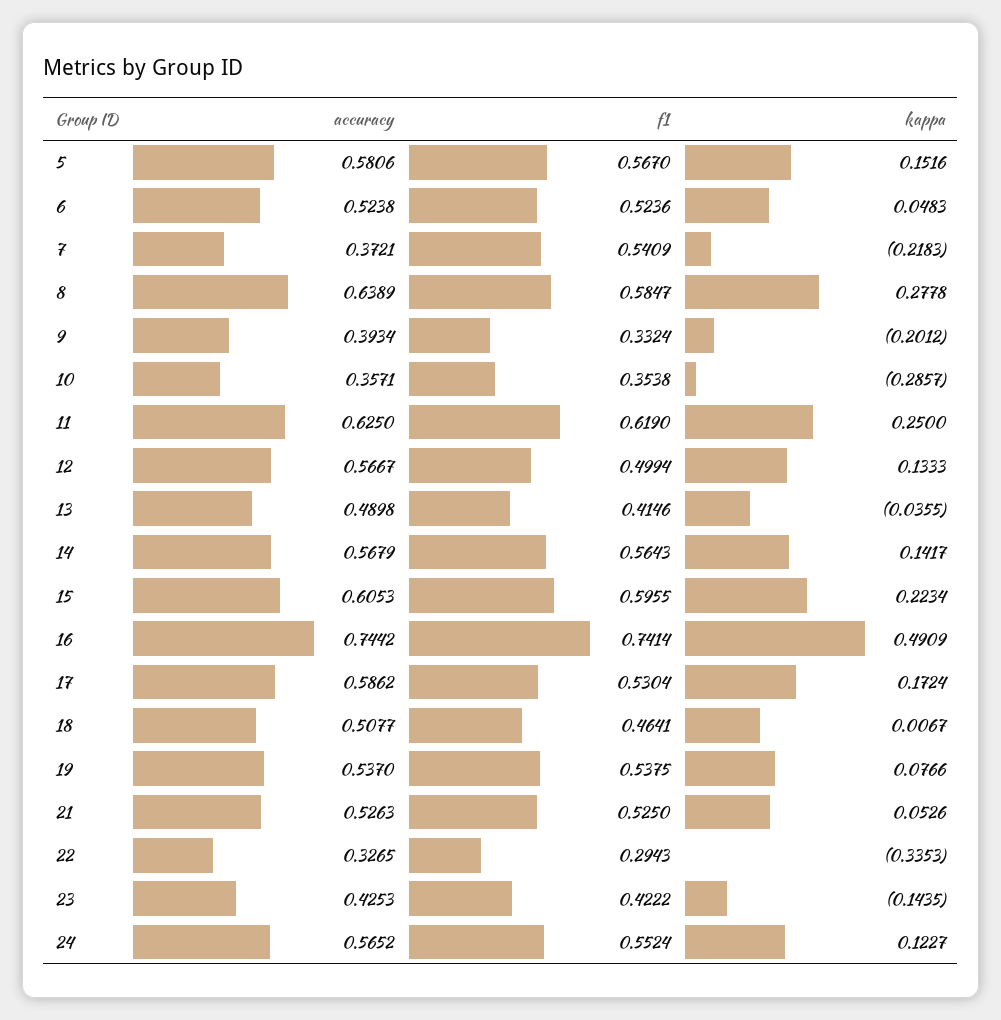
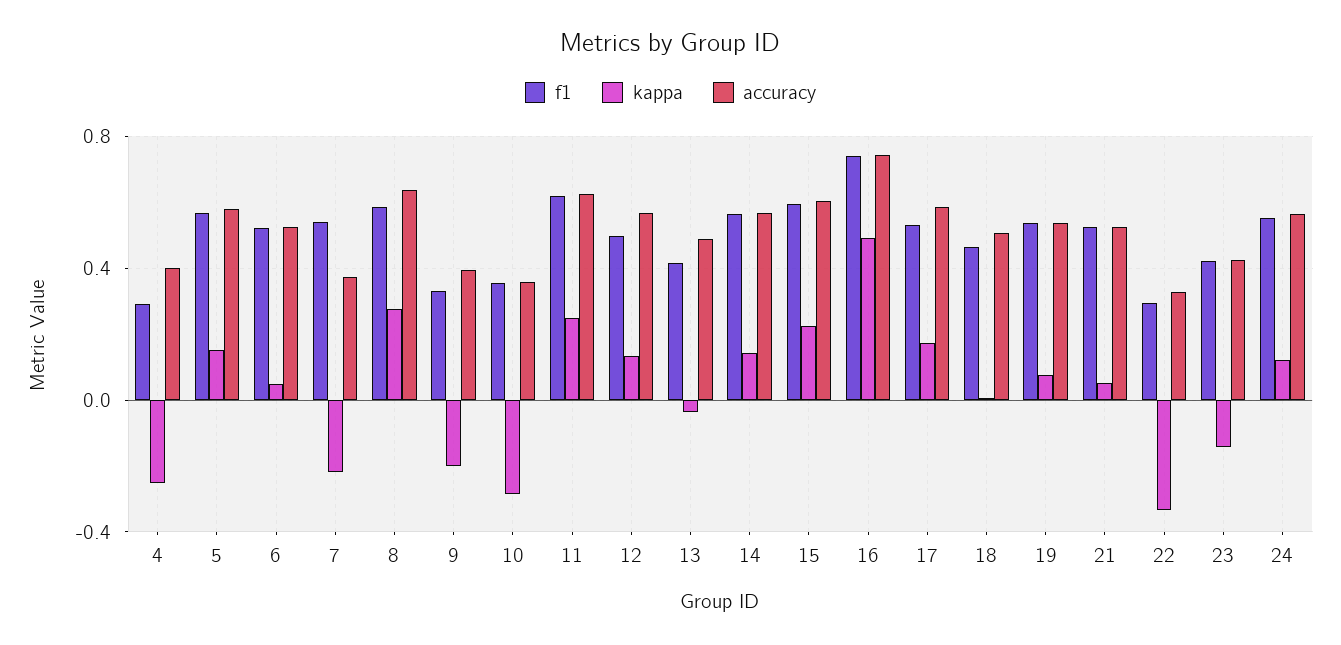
f1, 4: none -> 0.3
kappa, 4: none -> -0.25
accuracy, 4: none -> 0.4

